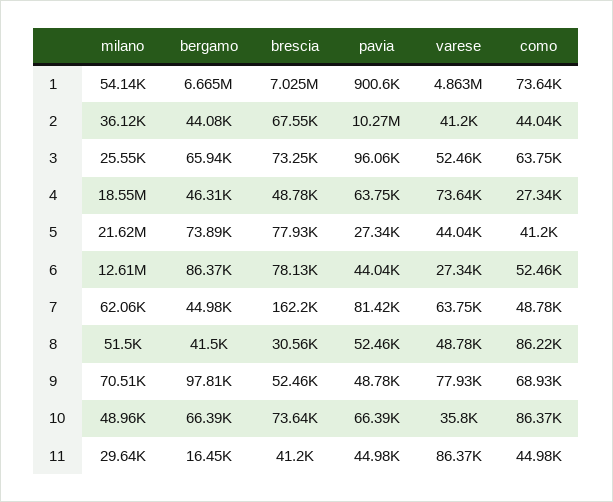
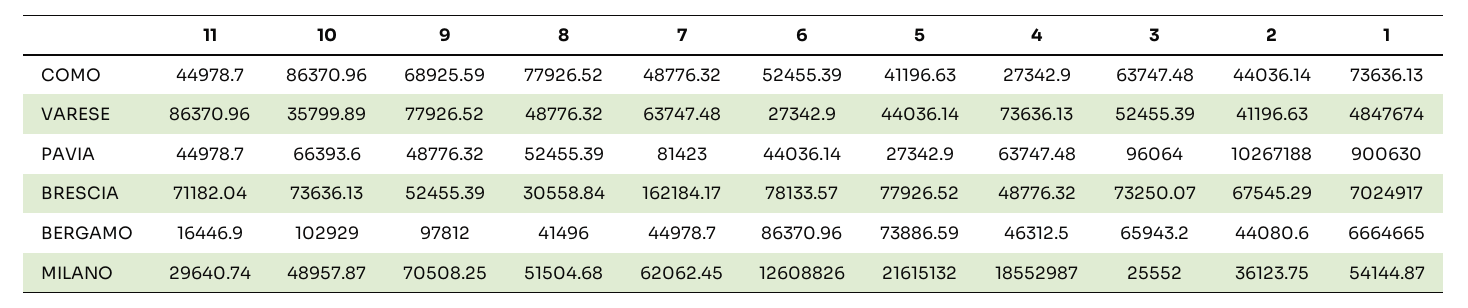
varese, 1: 4863000 -> 4847674
como, 8: 86220 -> 77926.52
bergamo, 10: 66390 -> 102929
brescia, 11: 41200 -> 71182.04

